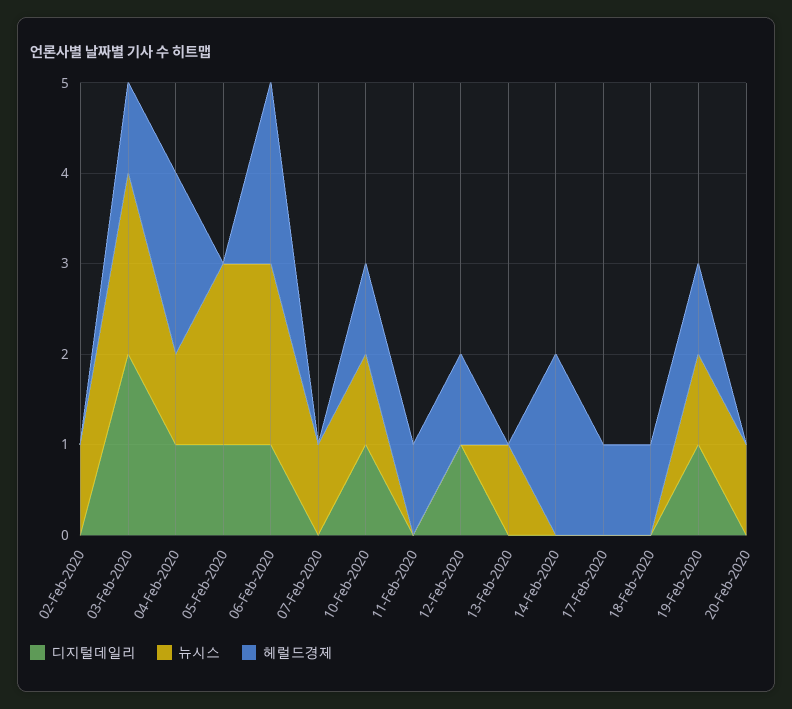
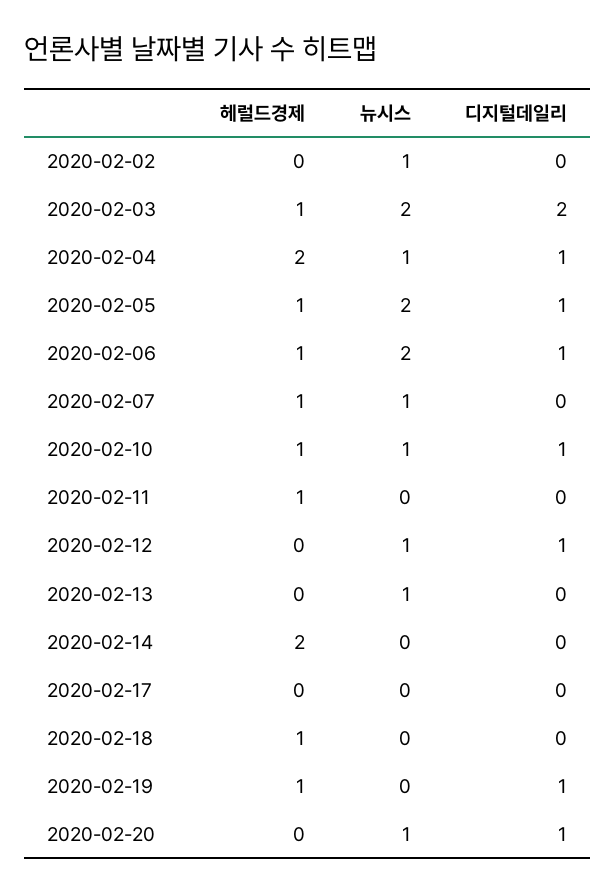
헤럴드경제, 05-Feb-2020: 0 -> 1
헤럴드경제, 06-Feb-2020: 2 -> 1
헤럴드경제, 07-Feb-2020: 0 -> 1
뉴시스, 12-Feb-2020: 0 -> 1
헤럴드경제, 12-Feb-2020: 1 -> 0
헤럴드경제, 17-Feb-2020: 1 -> 0
뉴시스, 19-Feb-2020: 1 -> 0
디지털데일리, 20-Feb-2020: 0 -> 1

